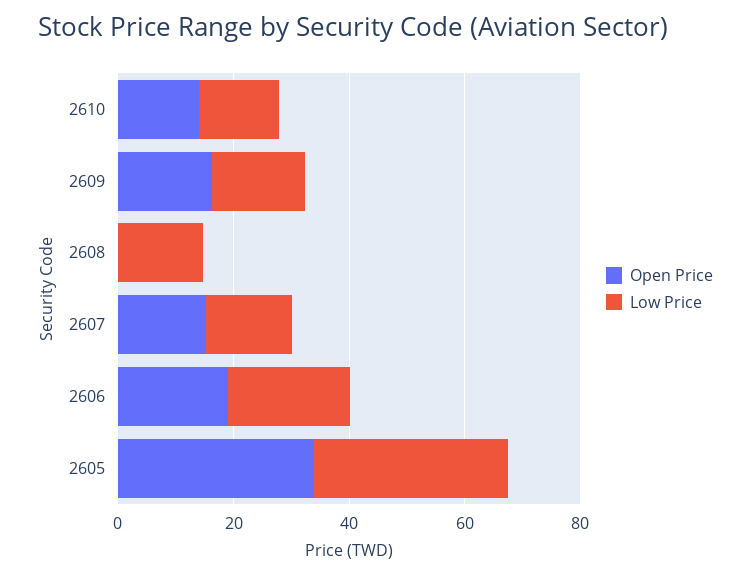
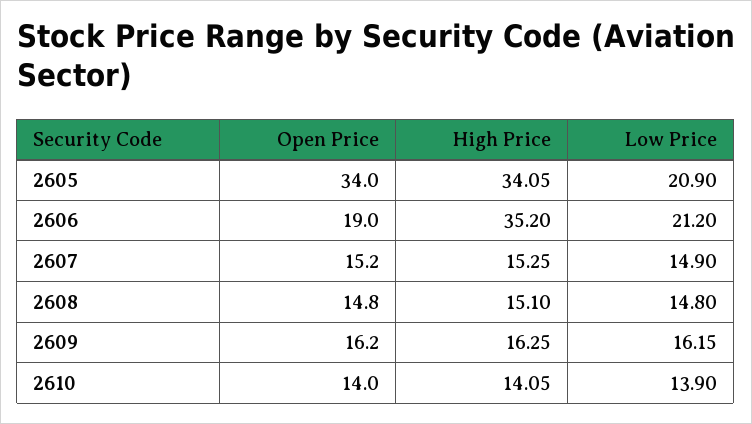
Open Price, 2608: 0 -> 14.8
Low Price, 2605: 35 -> 20.9
High Price, 2605: none -> 34.05
High Price, 2606: none -> 35.2
High Price, 2607: none -> 15.25
High Price, 2608: none -> 15.1
High Price, 2609: none -> 16.25
High Price, 2610: none -> 14.05

